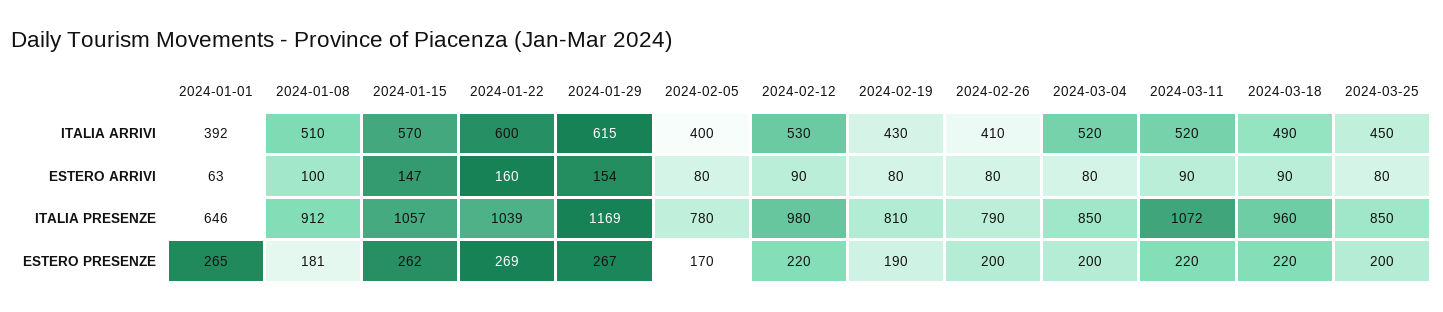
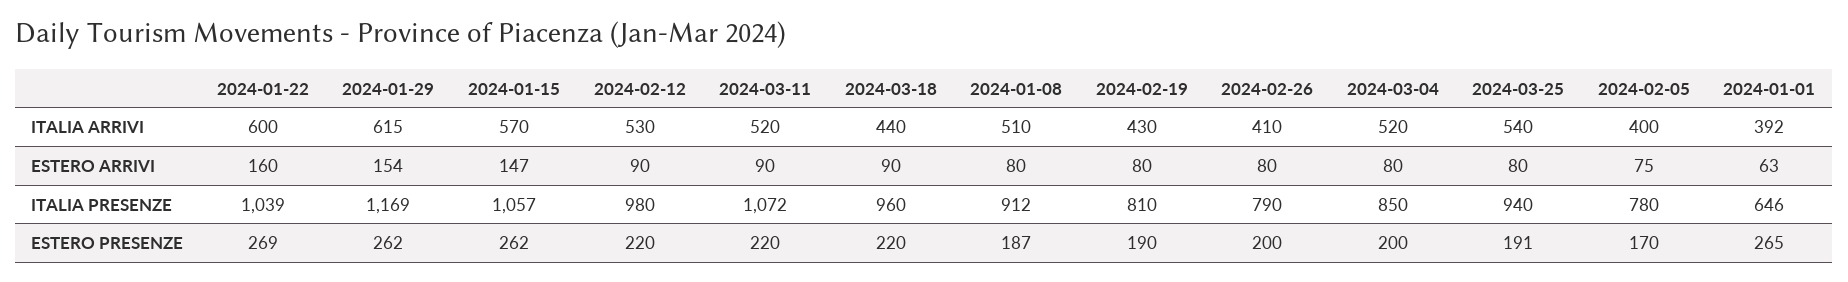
2024-03-18, ITALIA ARRIVI: 490 -> 440
2024-03-25, ITALIA ARRIVI: 450 -> 540
2024-01-08, ESTERO ARRIVI: 100 -> 80
2024-02-05, ESTERO ARRIVI: 80 -> 75
2024-03-25, ITALIA PRESENZE: 850 -> 940
2024-01-08, ESTERO PRESENZE: 181 -> 187
2024-01-29, ESTERO PRESENZE: 267 -> 262
2024-03-25, ESTERO PRESENZE: 200 -> 191

